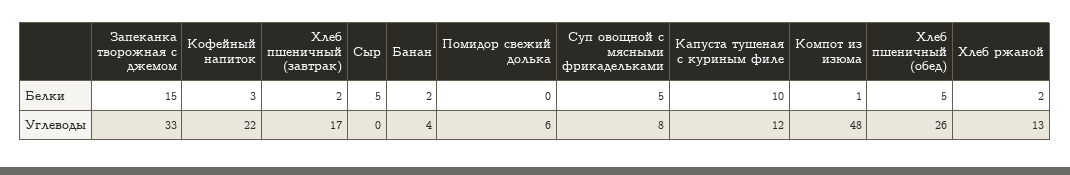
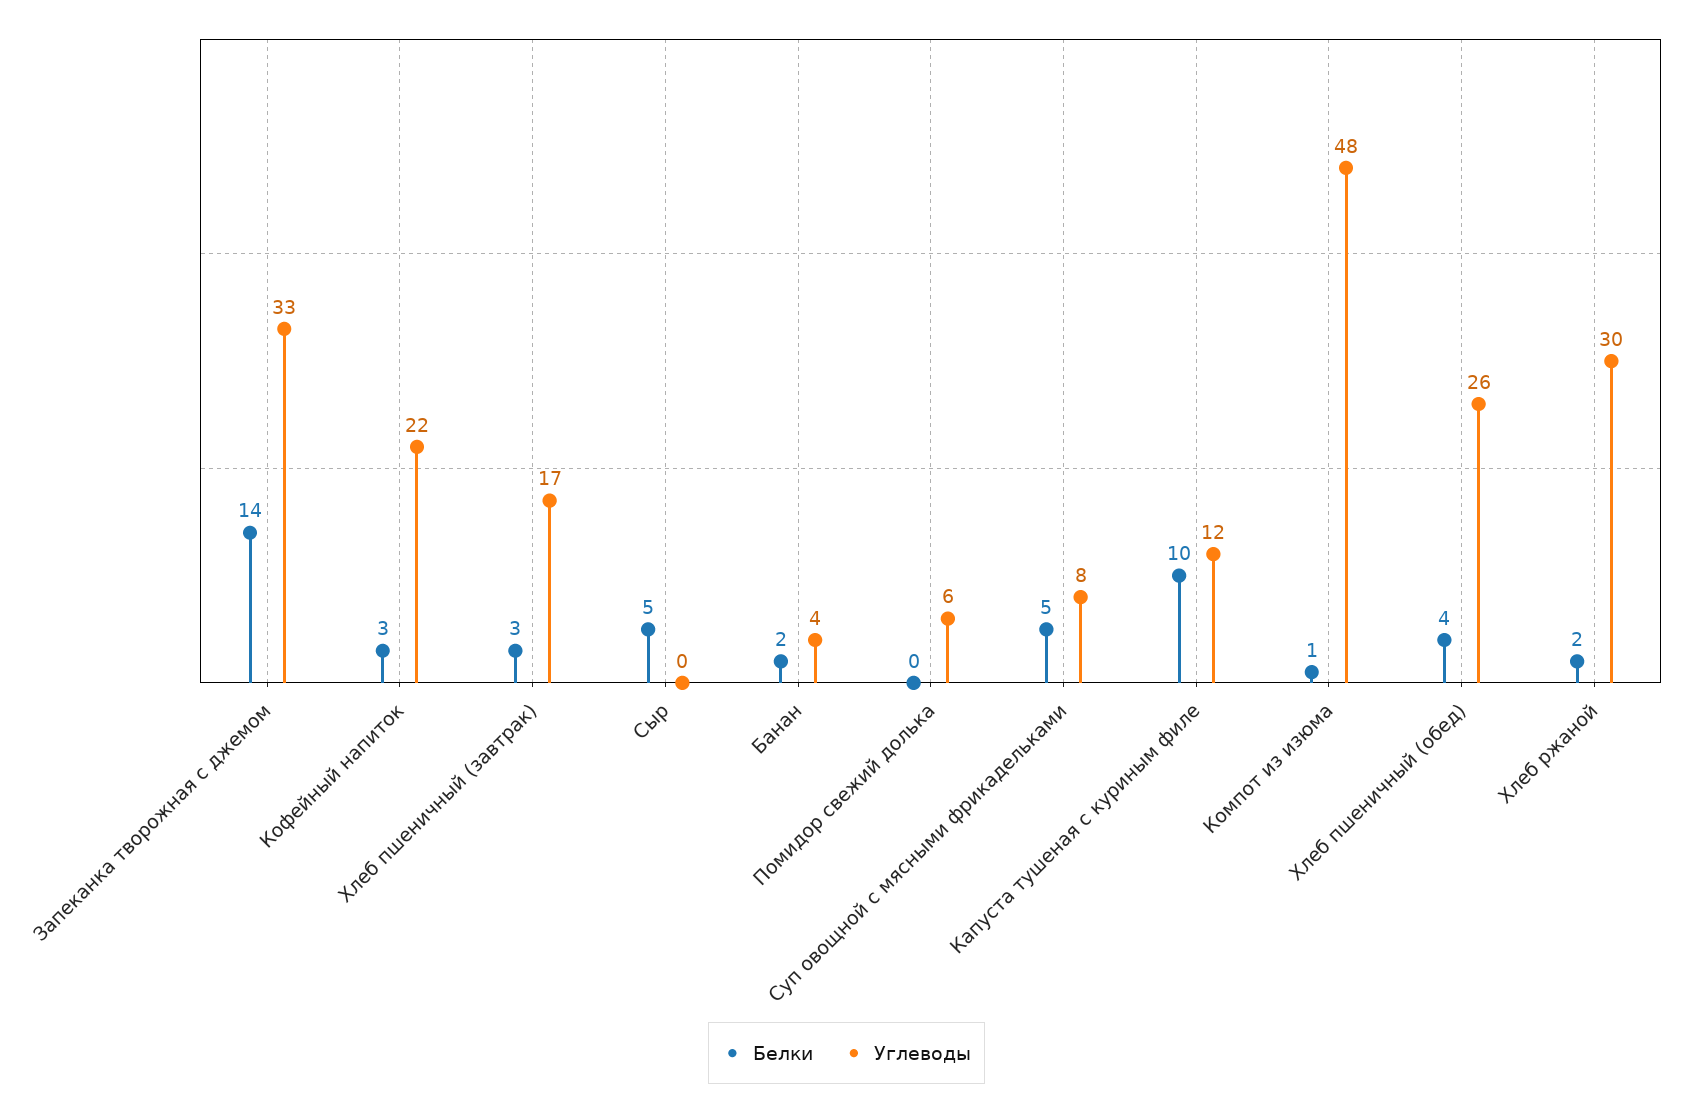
Белки, Запеканка творожная с джемом: 15 -> 14
Белки, Хлеб пшеничный (завтрак): 2 -> 3
Белки, Хлеб пшеничный (обед): 5 -> 4
Углеводы, Хлеб ржаной: 13 -> 30

